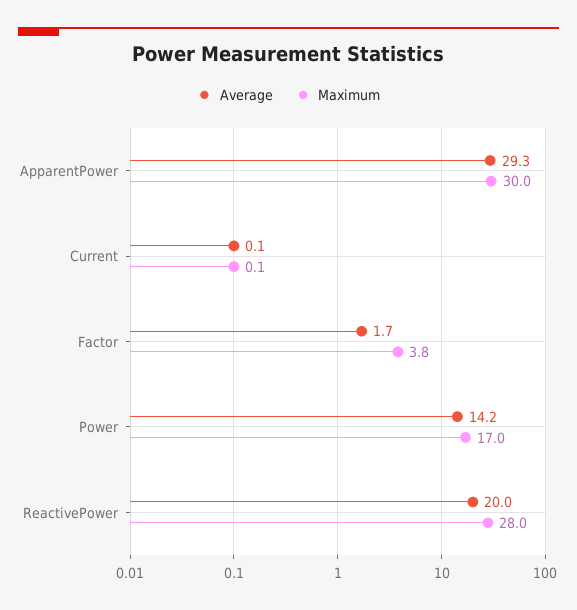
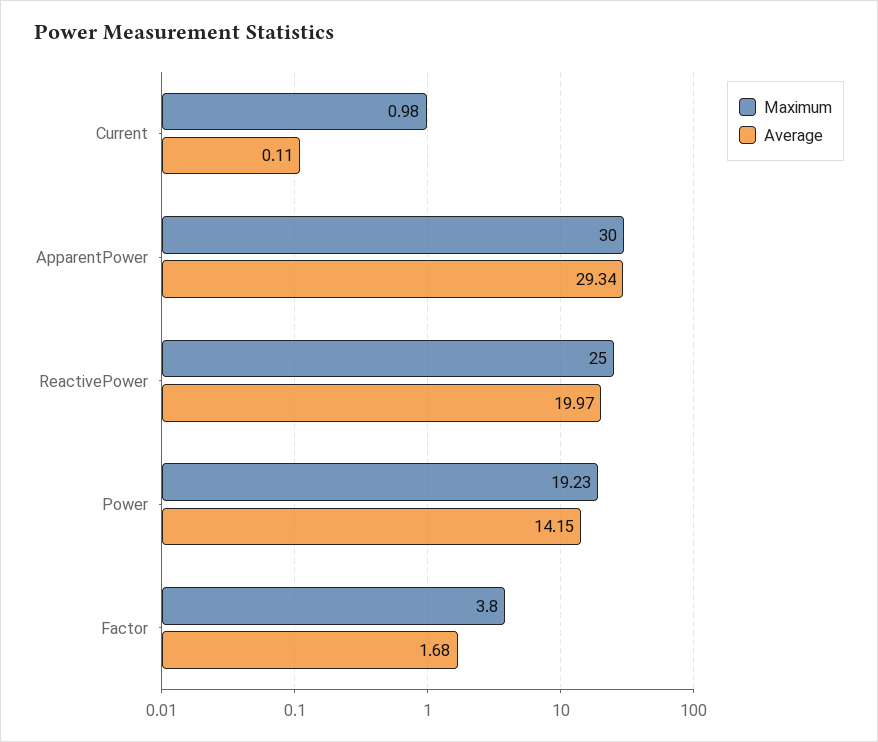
Maximum, Current: 0.1 -> 0.98
Maximum, Power: 17 -> 19.23
Maximum, ReactivePower: 28 -> 25

